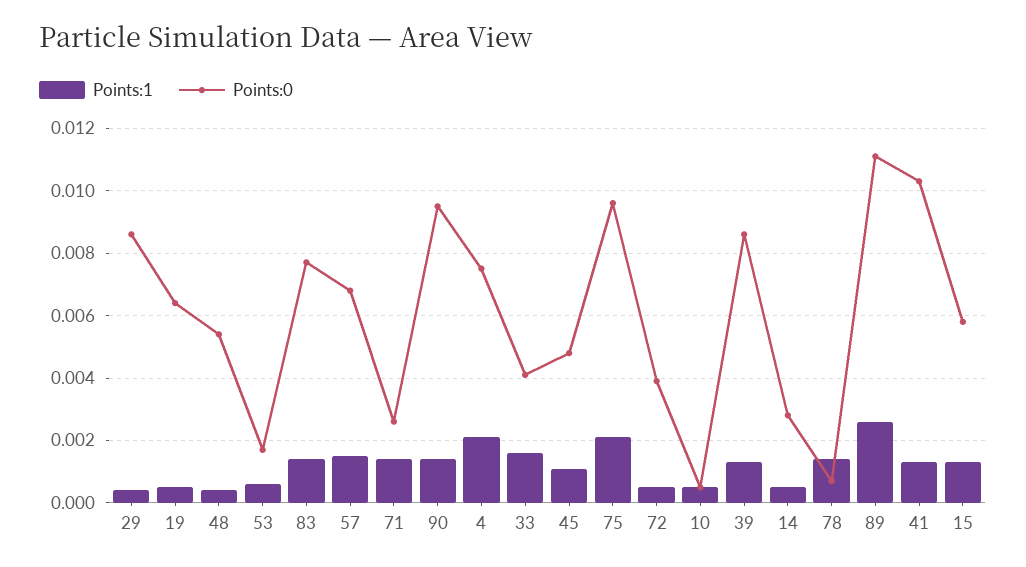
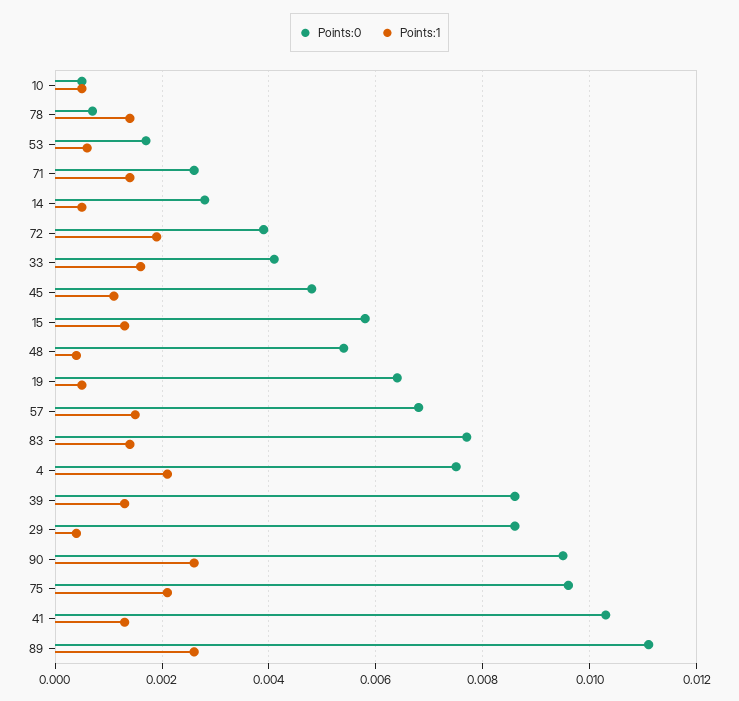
Points:1, 90: 0.0015 -> 0.0025
Points:1, 72: 0.0005 -> 0.002

